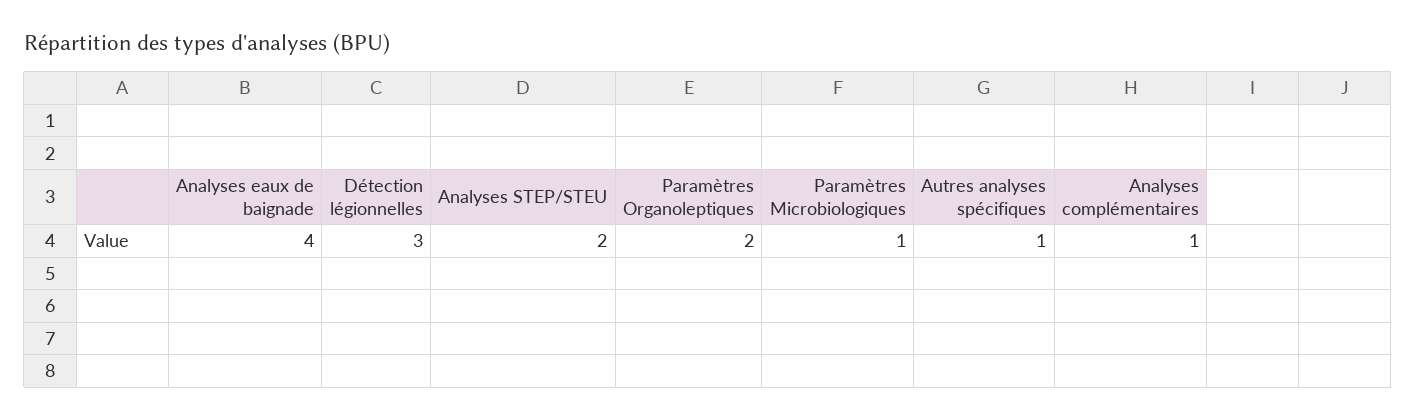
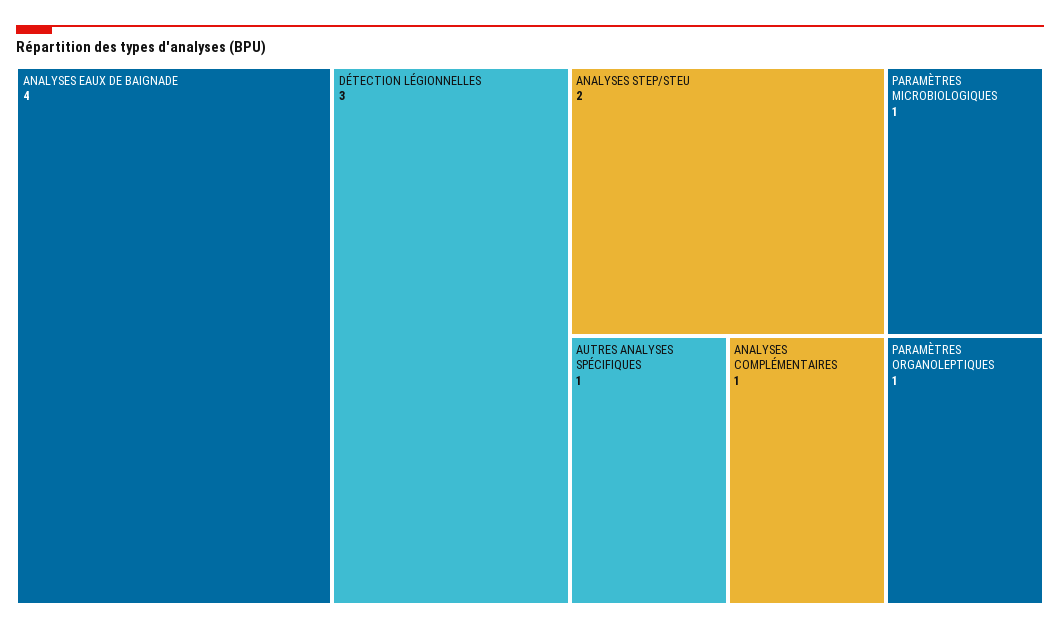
Paramètres Organoleptiques: 2 -> 1

